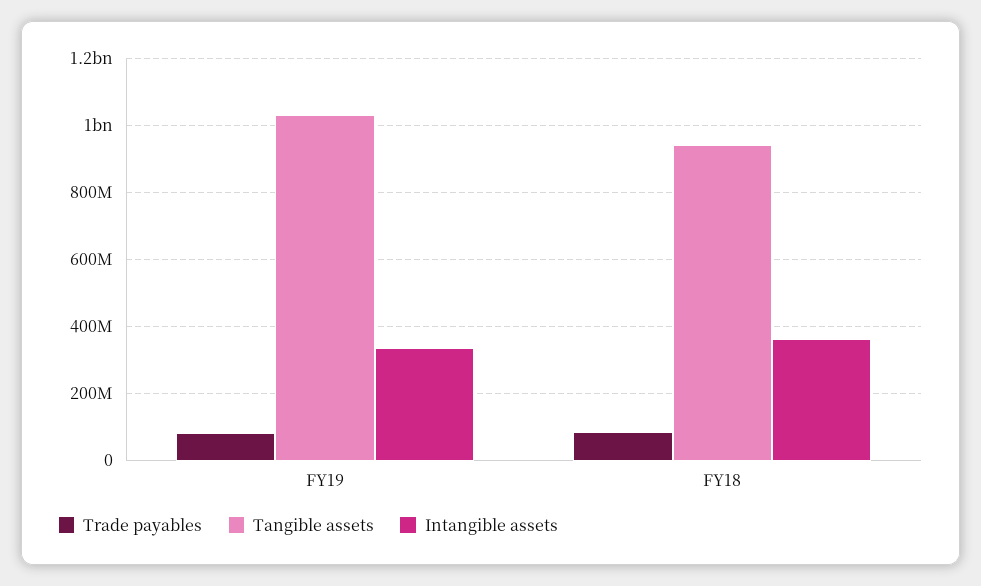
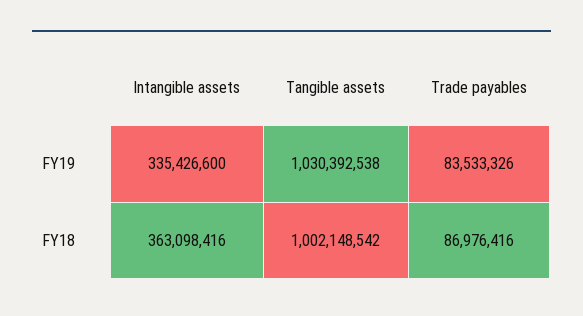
Tangible assets, FY18: 940000000 -> 1002148542

